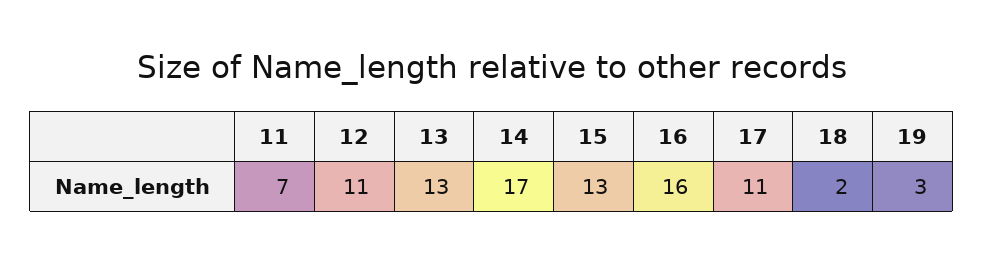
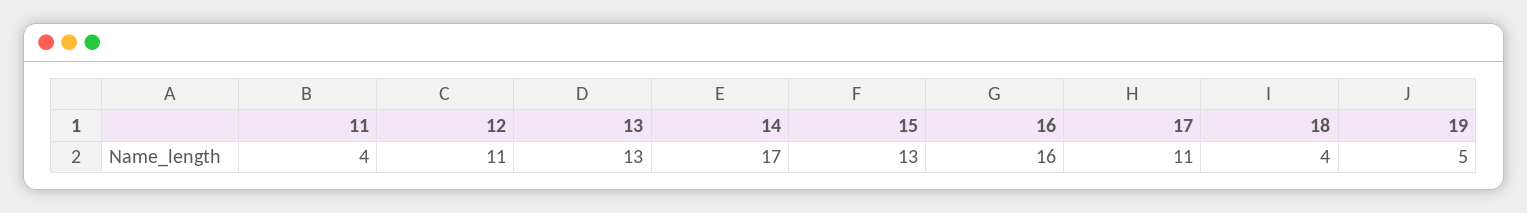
11: 7 -> 4
18: 2 -> 4
19: 3 -> 5

